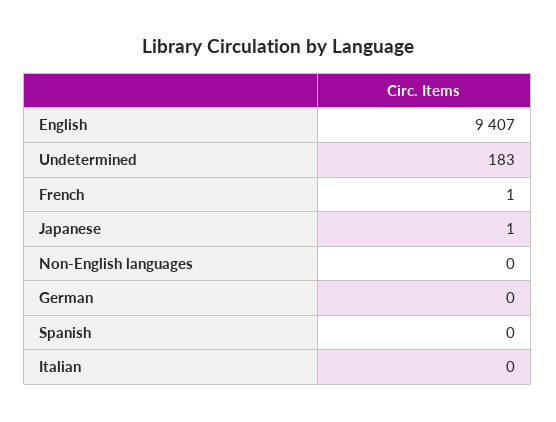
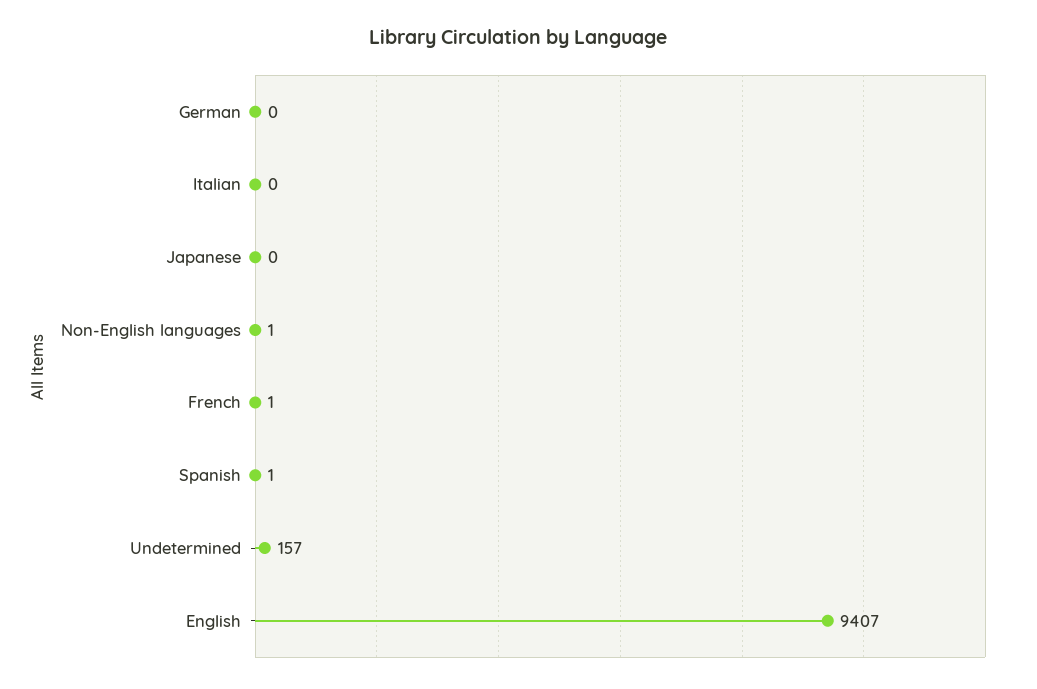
Undetermined: 183 -> 157
Japanese: 1 -> 0
Non-English languages: 0 -> 1
Spanish: 0 -> 1

